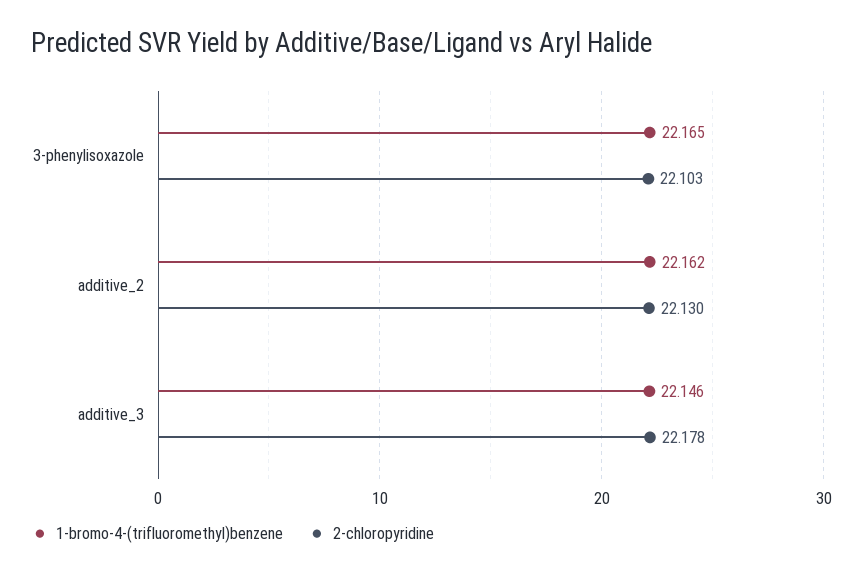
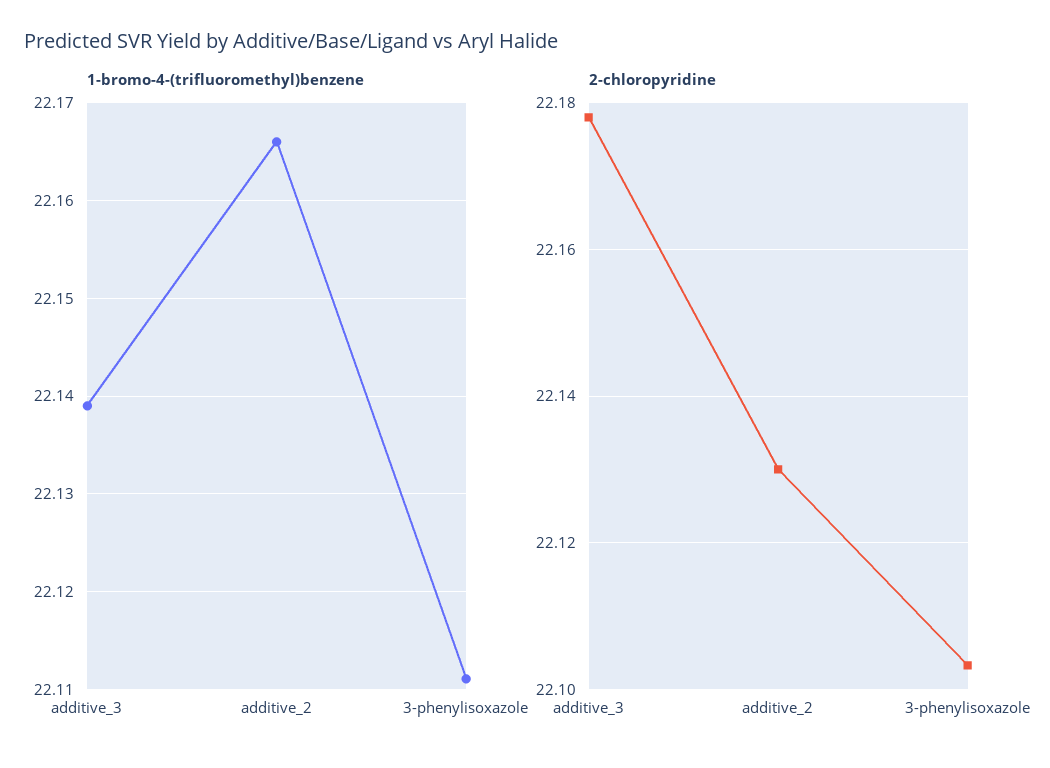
1-bromo-4-(trifluoromethyl)benzene, 3-phenylisoxazole: 22.165 -> 22.111
1-bromo-4-(trifluoromethyl)benzene, additive_2: 22.162 -> 22.166
1-bromo-4-(trifluoromethyl)benzene, additive_3: 22.146 -> 22.139

